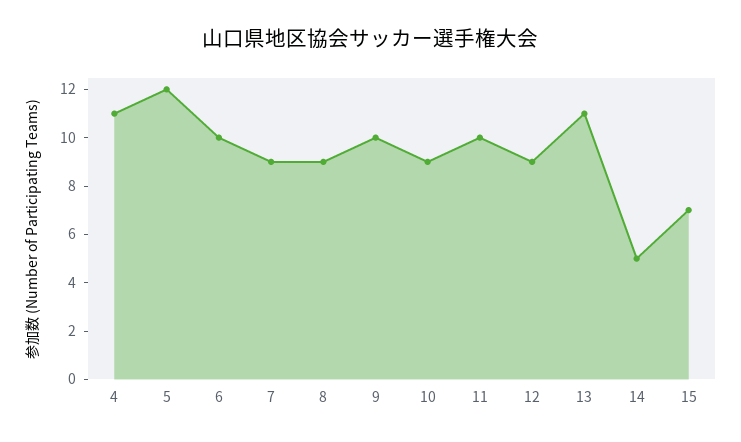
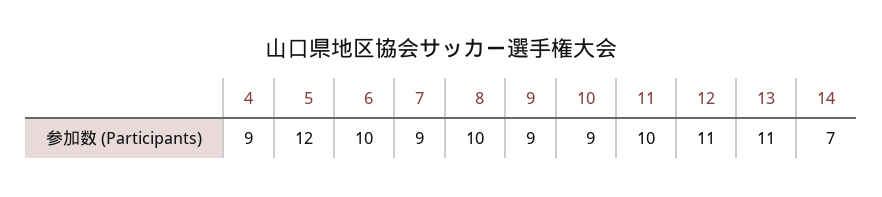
4: 11 -> 9
8: 9 -> 10
9: 10 -> 9
12: 9 -> 11
14: 5 -> 7
15: 7 -> none

